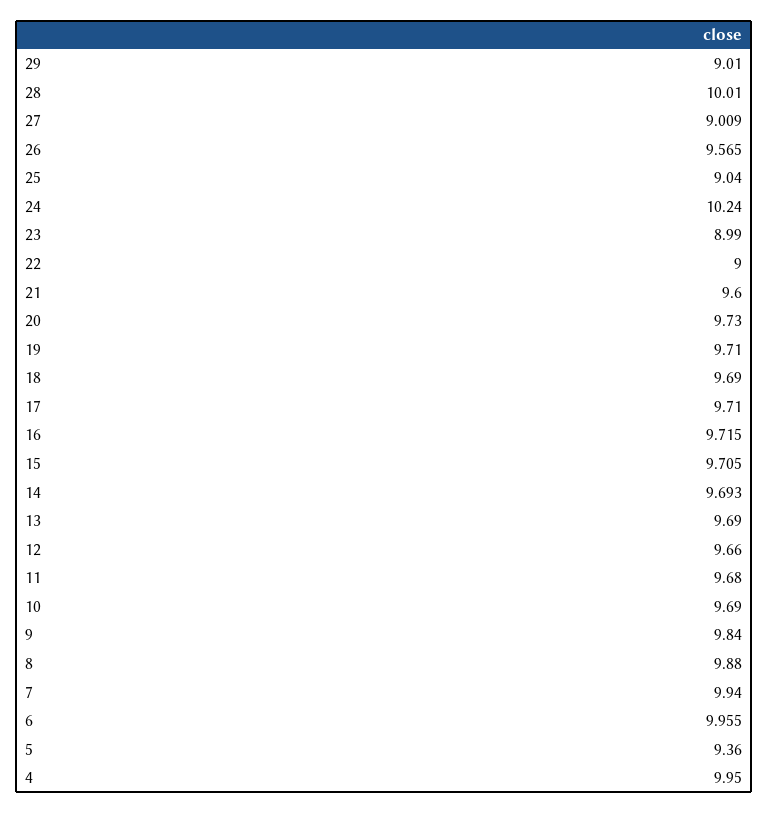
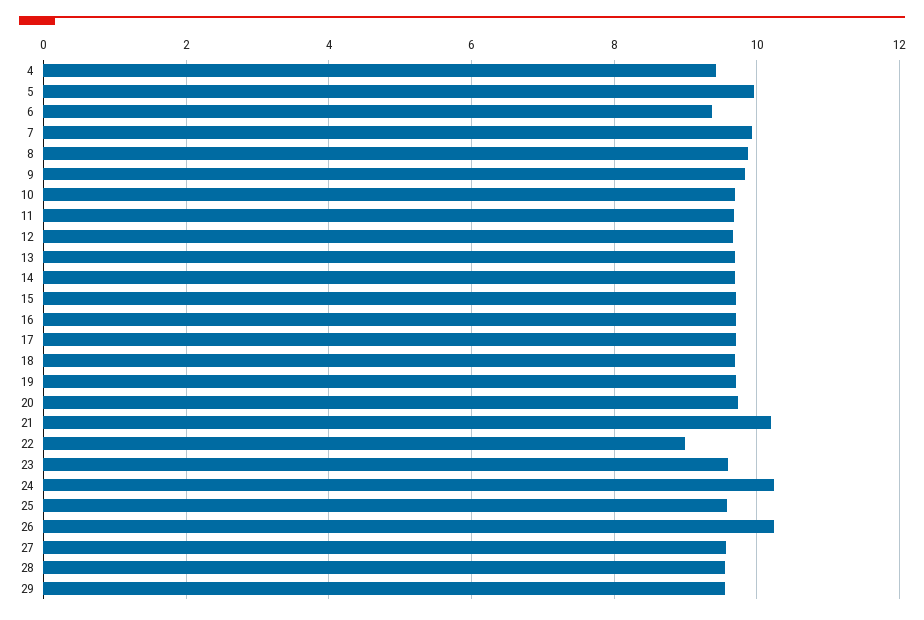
29: 9.01 -> 9.6
28: 10.01 -> 9.6
27: 9.009 -> 9.6
26: 9.565 -> 10.2
25: 9.04 -> 9.6
23: 8.99 -> 9.6
21: 9.6 -> 10.2
6: 9.955 -> 9.4
5: 9.36 -> 10
4: 9.95 -> 9.4

